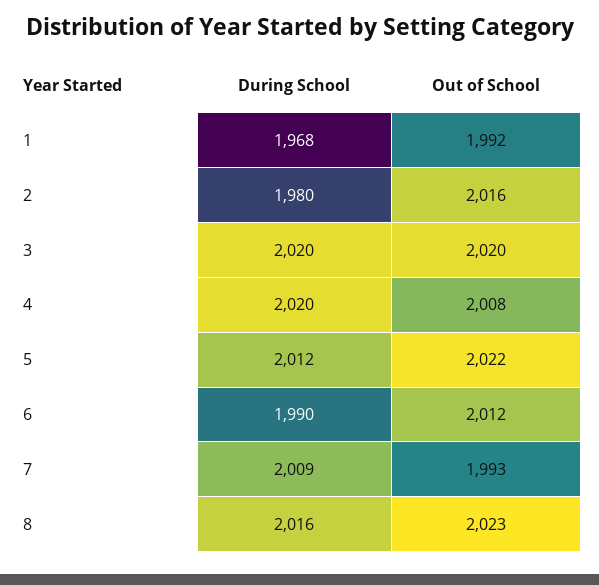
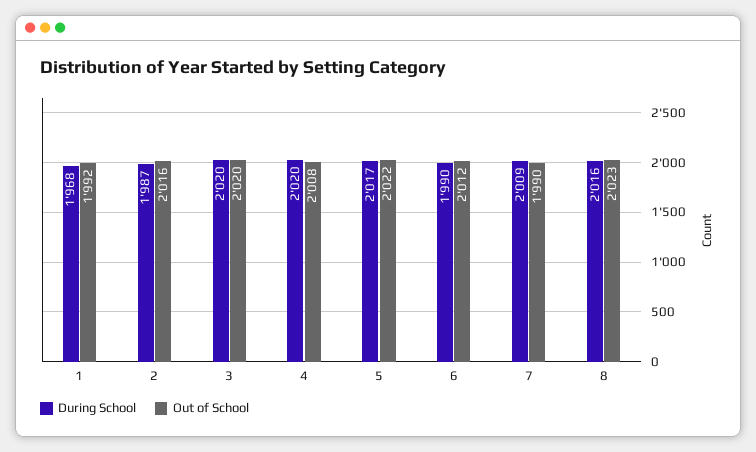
During School, 2: 1980 -> 1987
During School, 5: 2012 -> 2017
Out of School, 7: 1993 -> 1990

